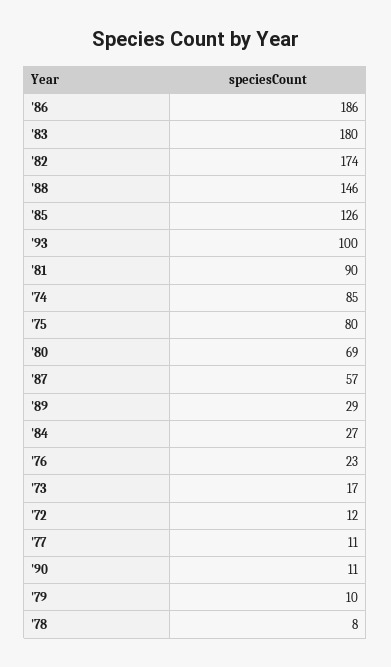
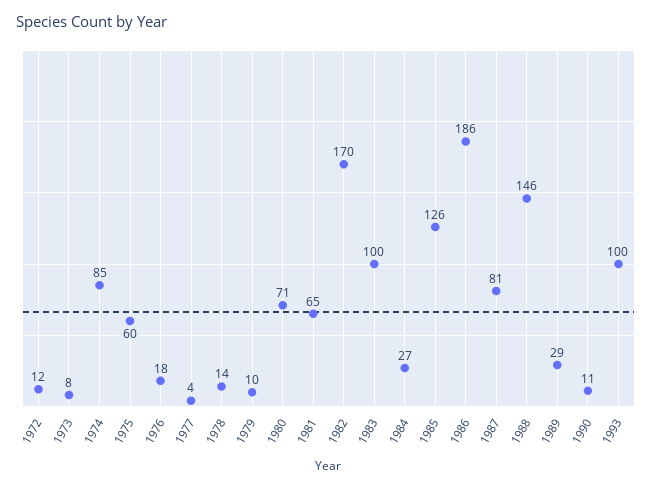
'83: 180 -> 100
'82: 174 -> 170
'81: 90 -> 65
'75: 80 -> 60
'80: 69 -> 71
'87: 57 -> 81
'76: 23 -> 18
'73: 17 -> 8
'77: 11 -> 4
'78: 8 -> 14

